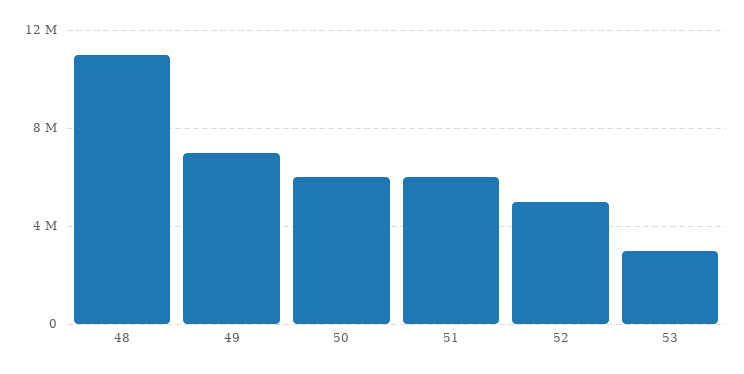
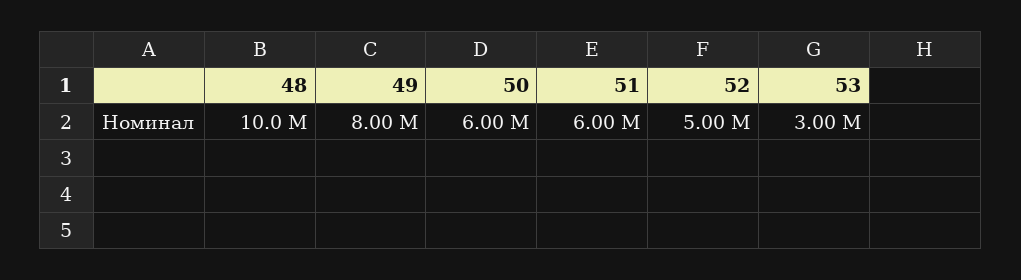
48: 11000000 -> 10000000
49: 7000000 -> 8000000

